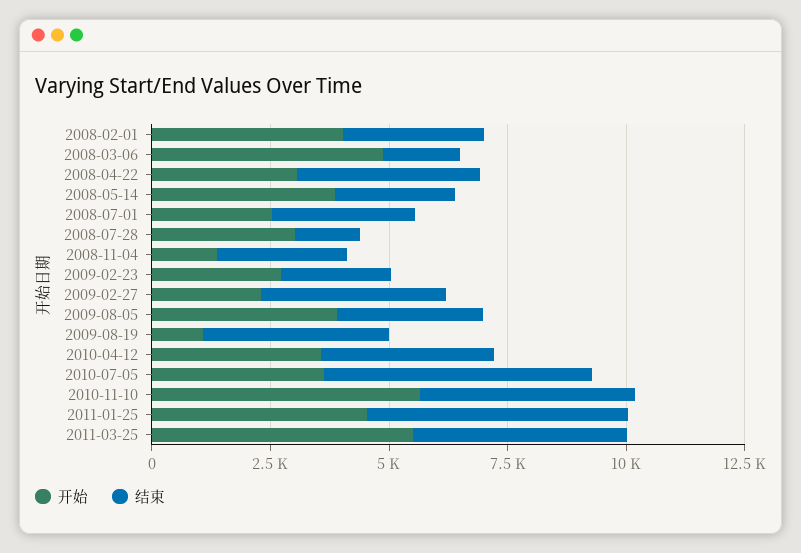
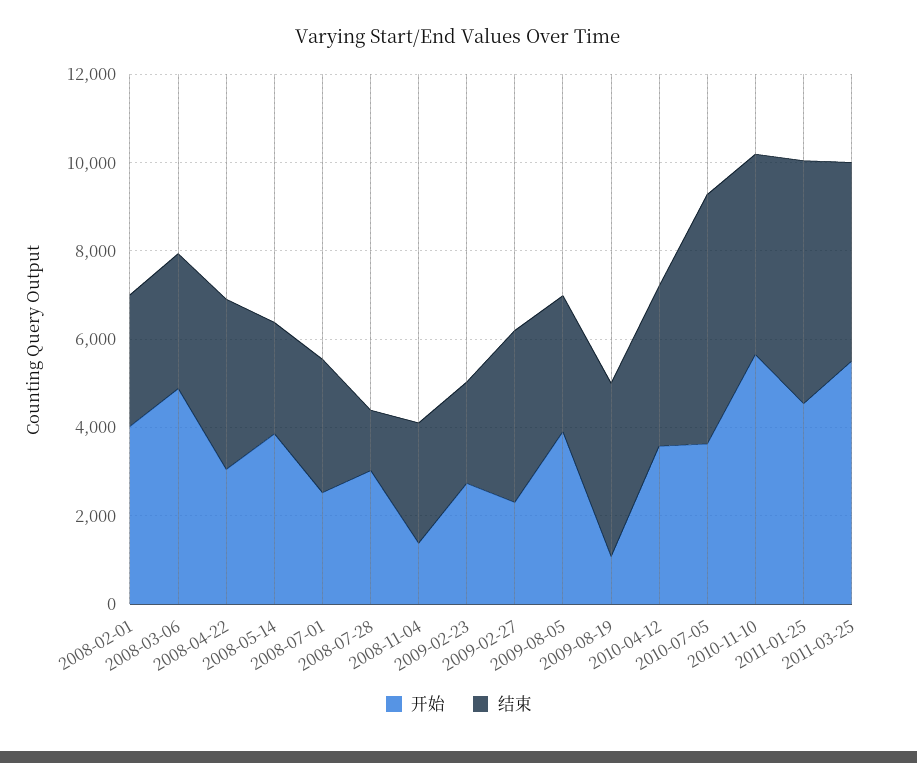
结束, 2008-03-06: 1500 -> 3000

